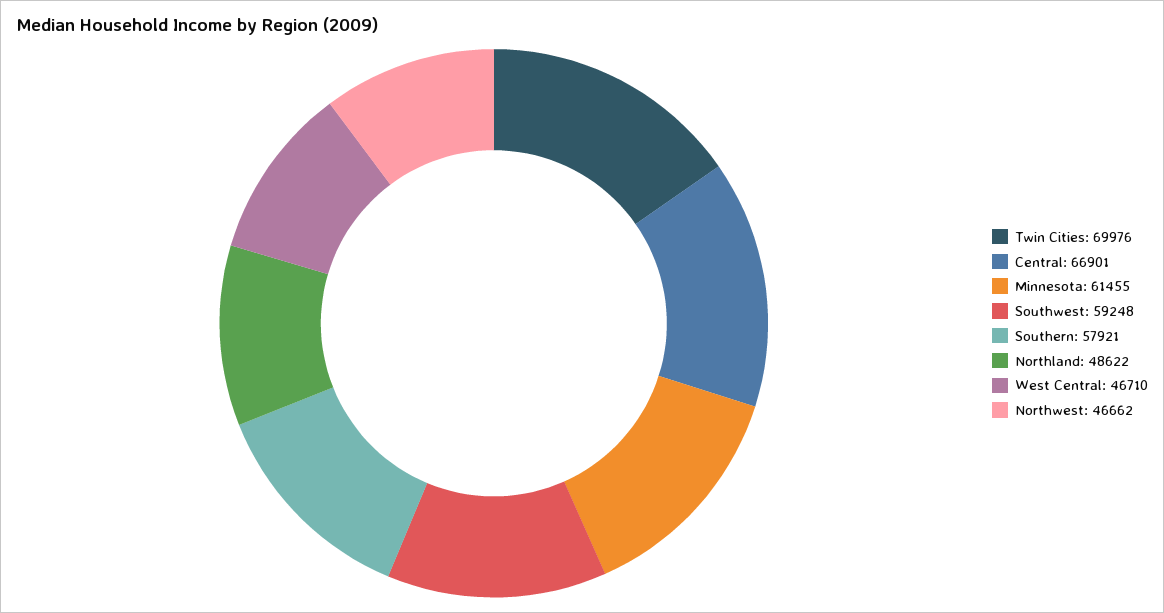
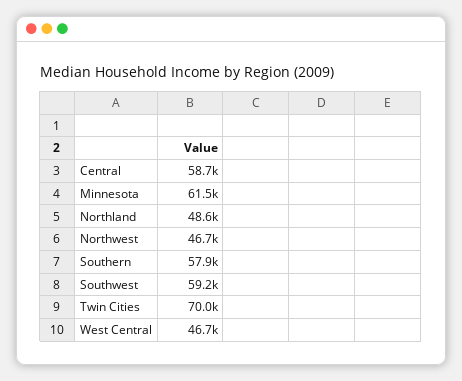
Central: 66901 -> 58700

